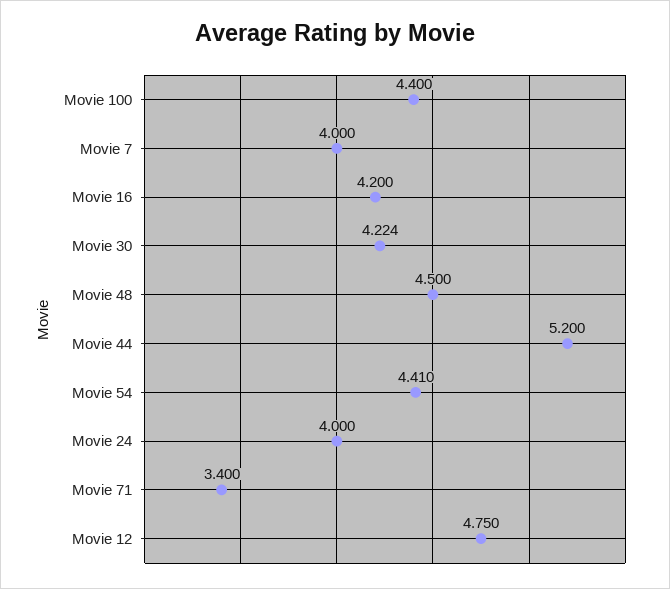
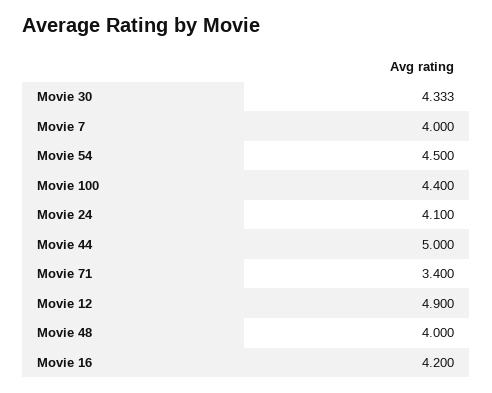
Movie 30: 4.224 -> 4.333
Movie 48: 4.5 -> 4
Movie 44: 5.2 -> 5
Movie 54: 4.41 -> 4.5
Movie 24: 4 -> 4.1
Movie 12: 4.75 -> 4.9

